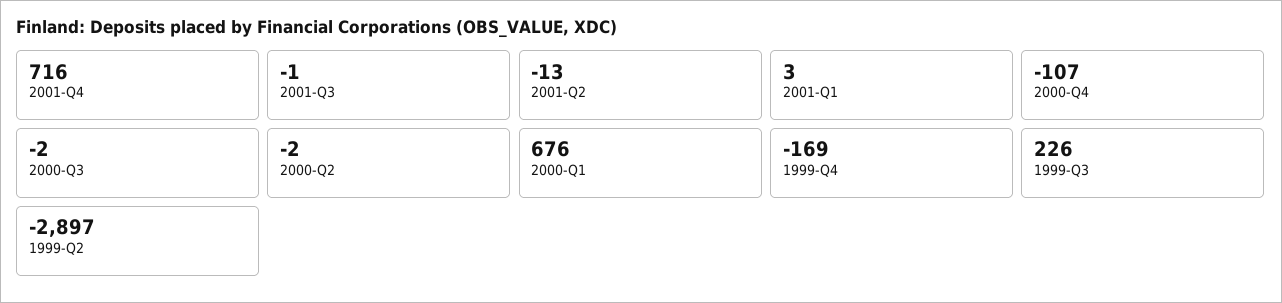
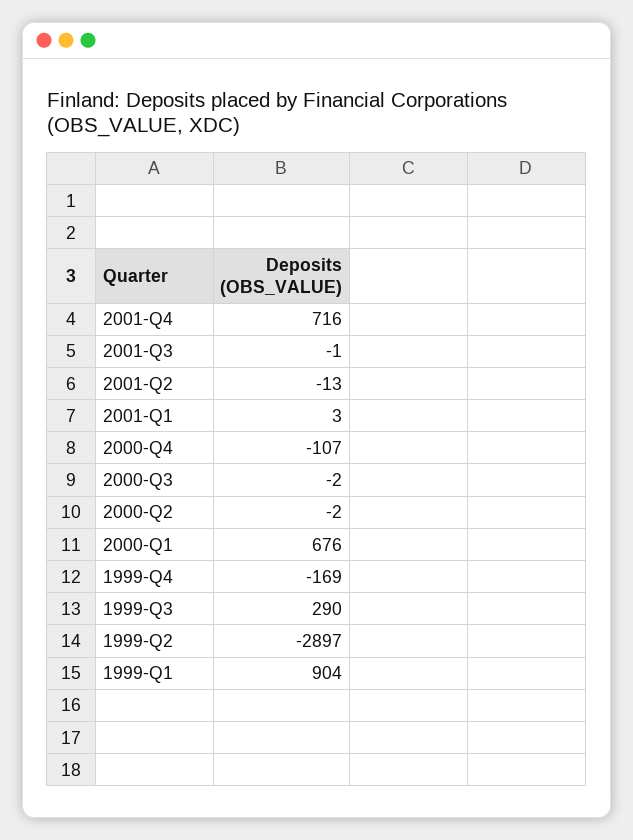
1999-Q3: 226 -> 290
1999-Q1: none -> 904

